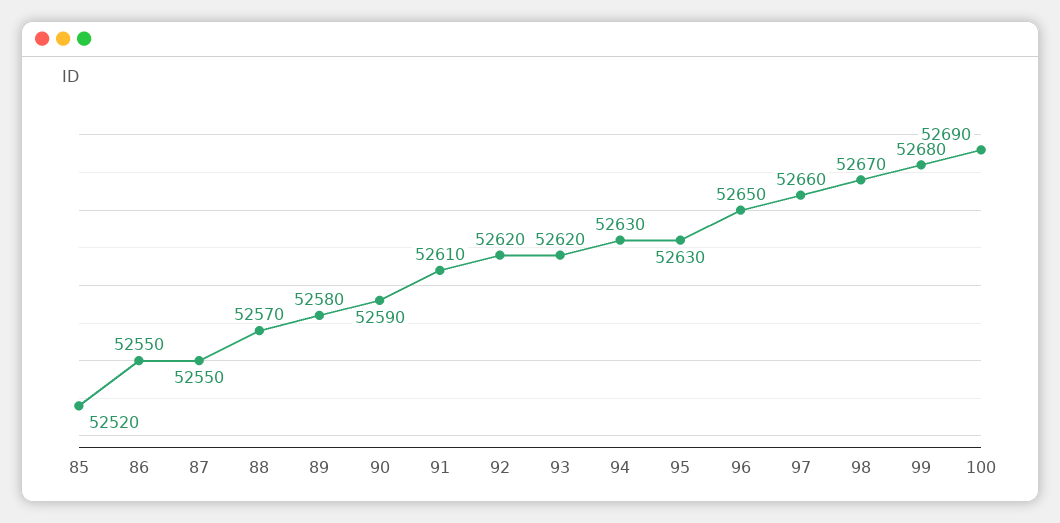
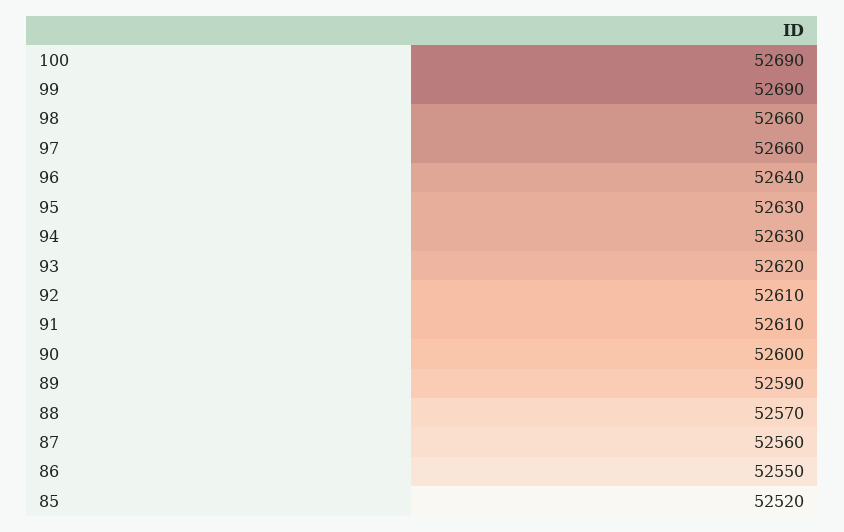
87: 52550 -> 52560
89: 52580 -> 52590
90: 52590 -> 52600
92: 52620 -> 52610
96: 52650 -> 52640
98: 52670 -> 52660
99: 52680 -> 52690

